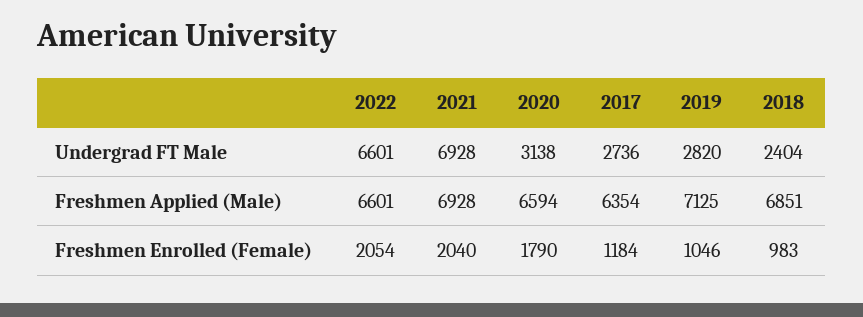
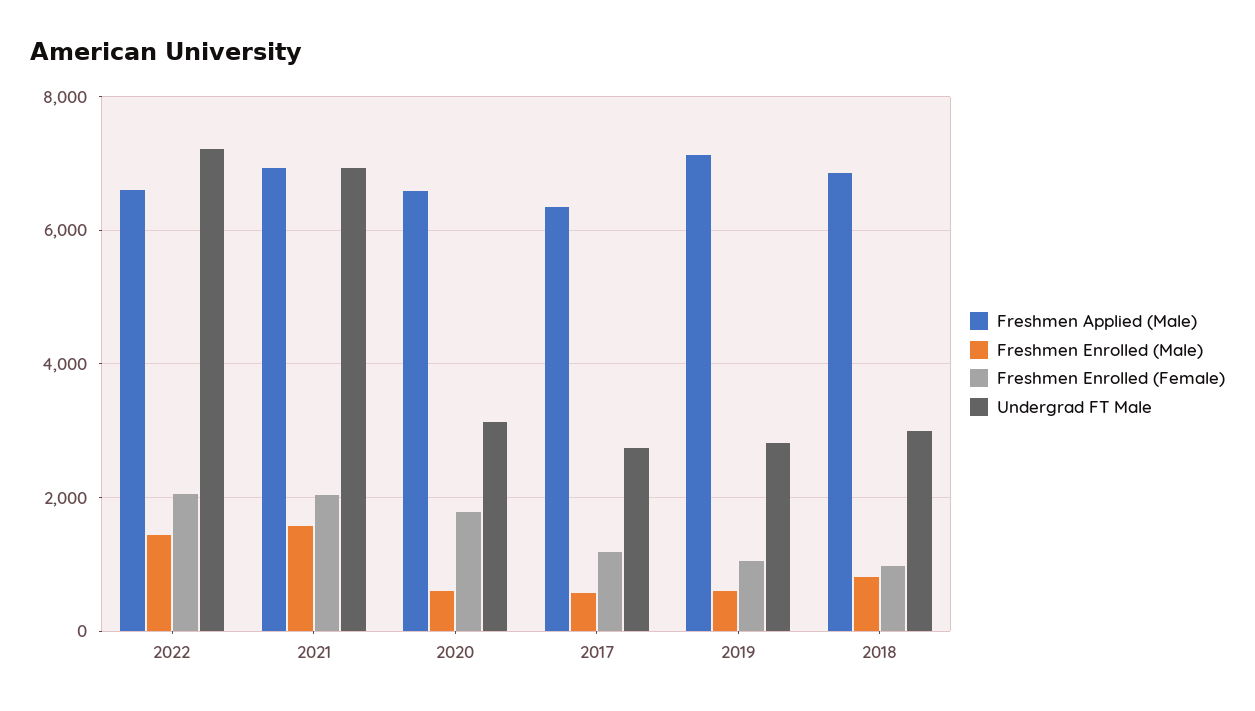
Undergrad FT Male, 2022: 6601 -> 7200
Undergrad FT Male, 2018: 2404 -> 3000
Freshmen Enrolled (Male), 2022: none -> 1400
Freshmen Enrolled (Male), 2021: none -> 1600
Freshmen Enrolled (Male), 2020: none -> 600
Freshmen Enrolled (Male), 2017: none -> 600
Freshmen Enrolled (Male), 2019: none -> 600
Freshmen Enrolled (Male), 2018: none -> 800

